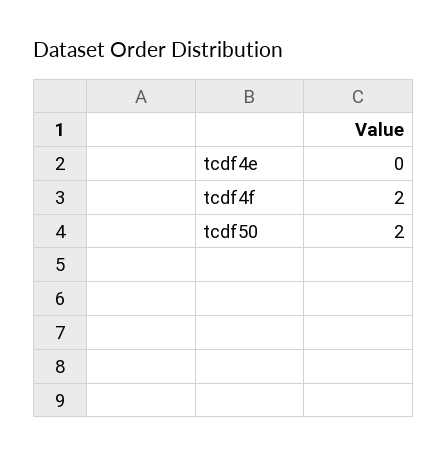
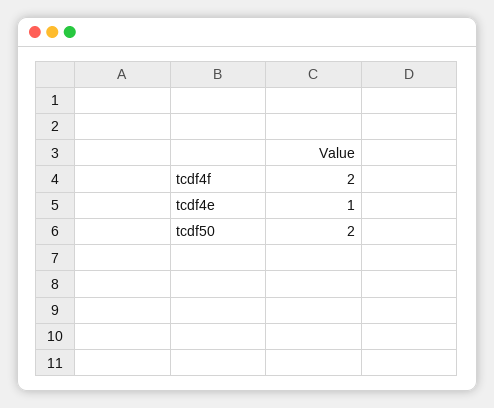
tcdf4e: 0 -> 1

